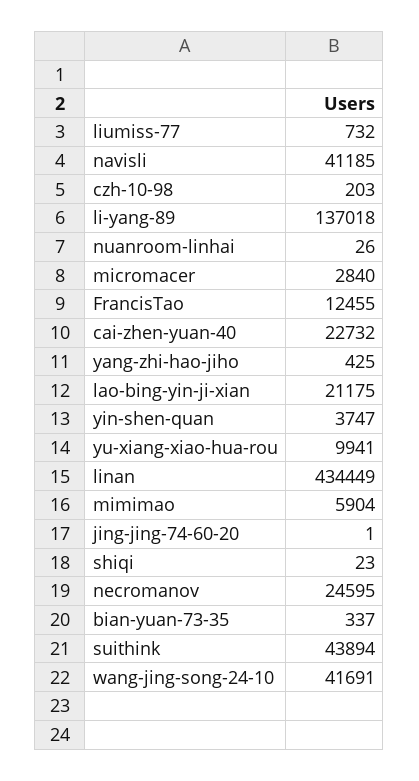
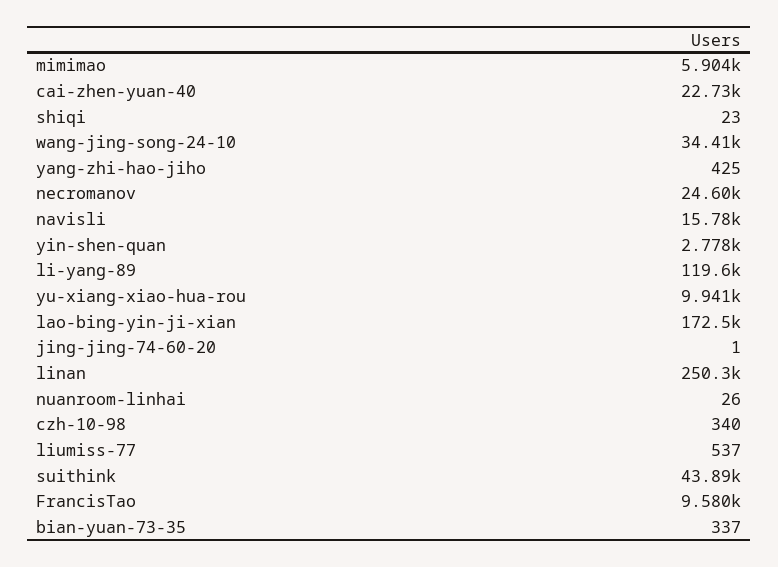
liumiss-77: 732 -> 537
navisli: 41185 -> 15780
czh-10-98: 203 -> 340
li-yang-89: 137018 -> 119600
micromacer: 2840 -> none
FrancisTao: 12455 -> 9580
lao-bing-yin-ji-xian: 21175 -> 172500
yin-shen-quan: 3747 -> 2778
linan: 434449 -> 250300
wang-jing-song-24-10: 41691 -> 34410

